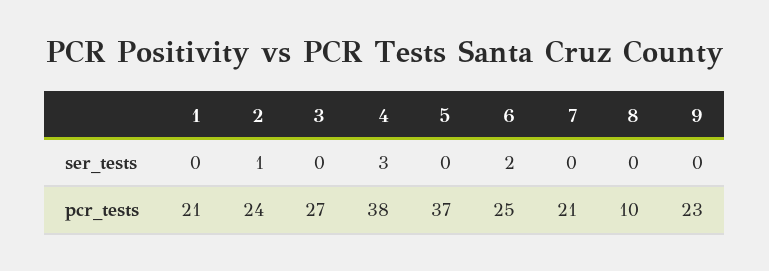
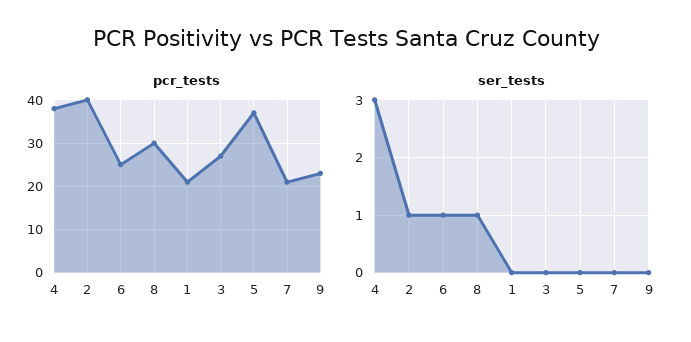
ser_tests, 6: 2 -> 1
ser_tests, 8: 0 -> 1
pcr_tests, 2: 24 -> 40
pcr_tests, 8: 10 -> 30

